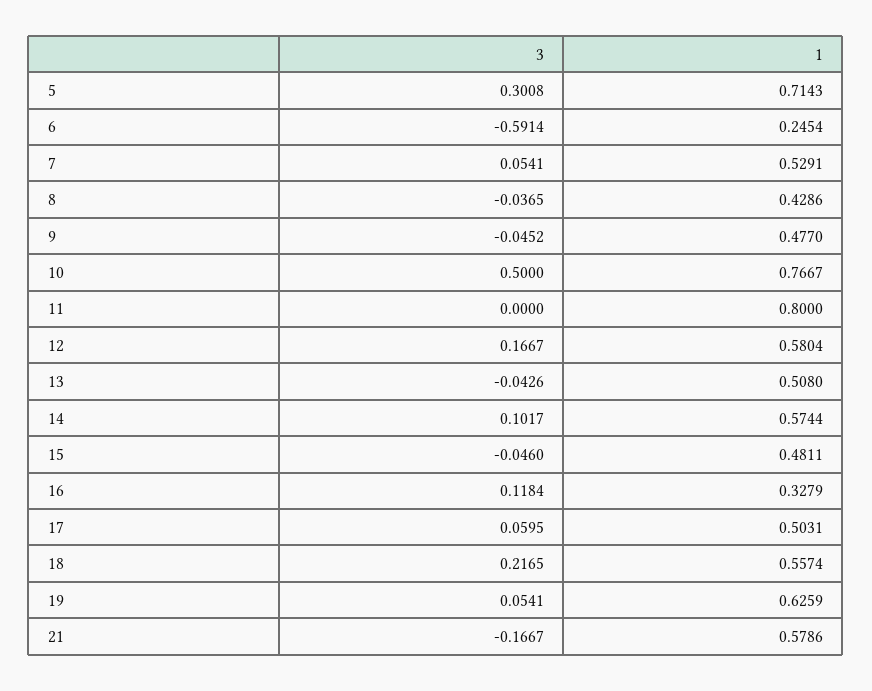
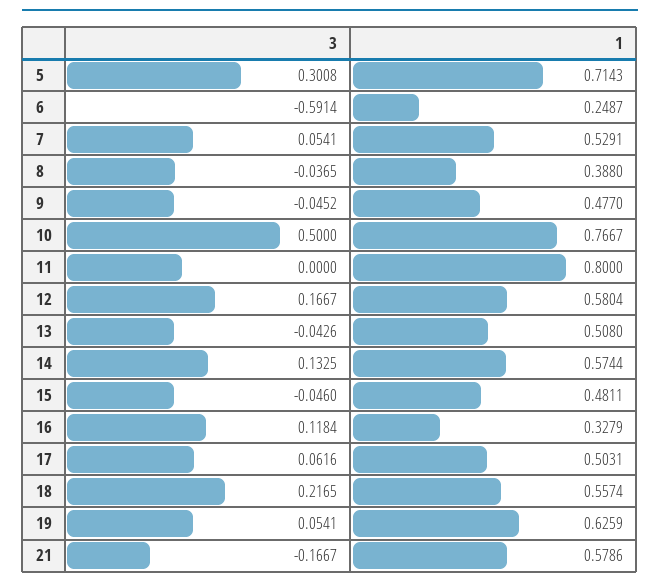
1, 6: 0.2454 -> 0.2487
1, 8: 0.4286 -> 0.388
3, 14: 0.1017 -> 0.1325
3, 17: 0.0595 -> 0.0616

